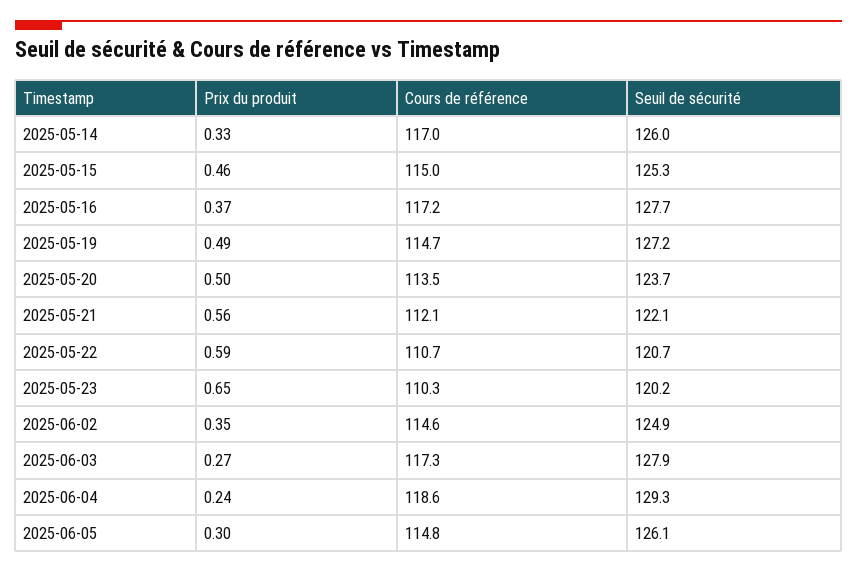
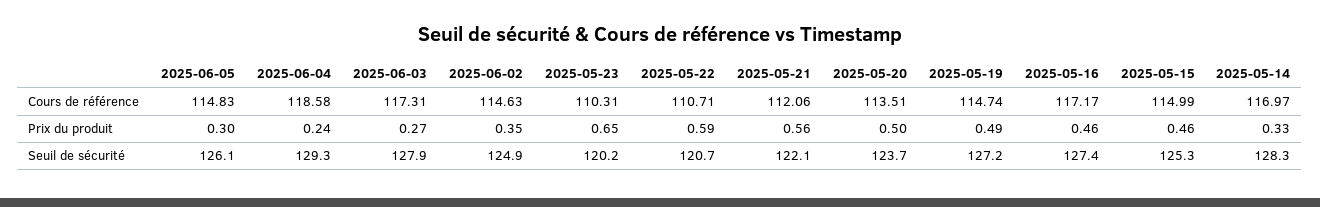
Seuil de sécurité, 2025-05-14: 126 -> 128.3
Prix du produit, 2025-05-16: 0.37 -> 0.46
Seuil de sécurité, 2025-05-16: 127.7 -> 127.4

